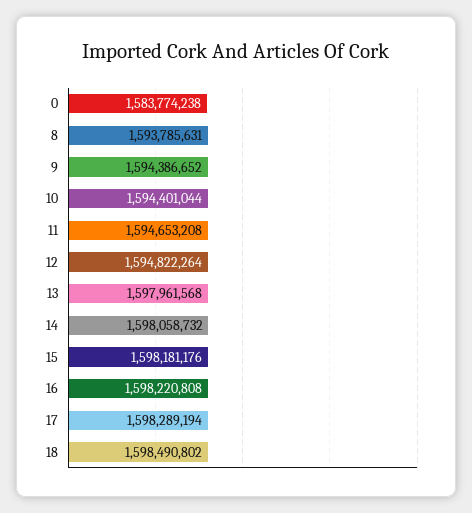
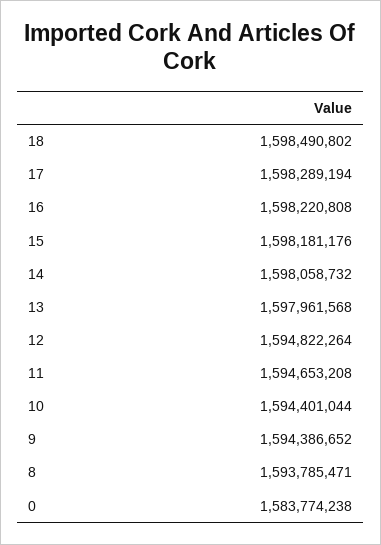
8: 1593785631 -> 1593785471

